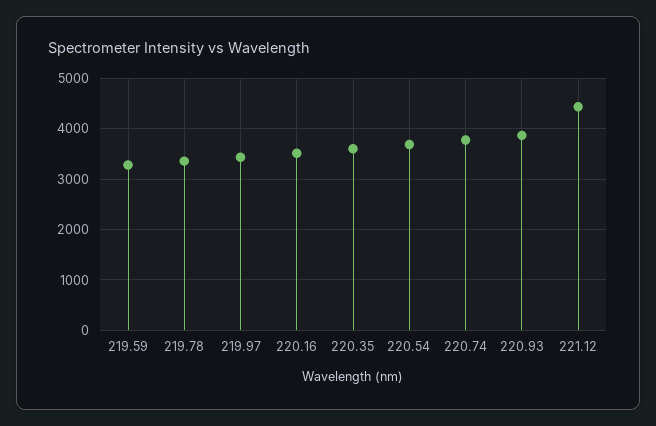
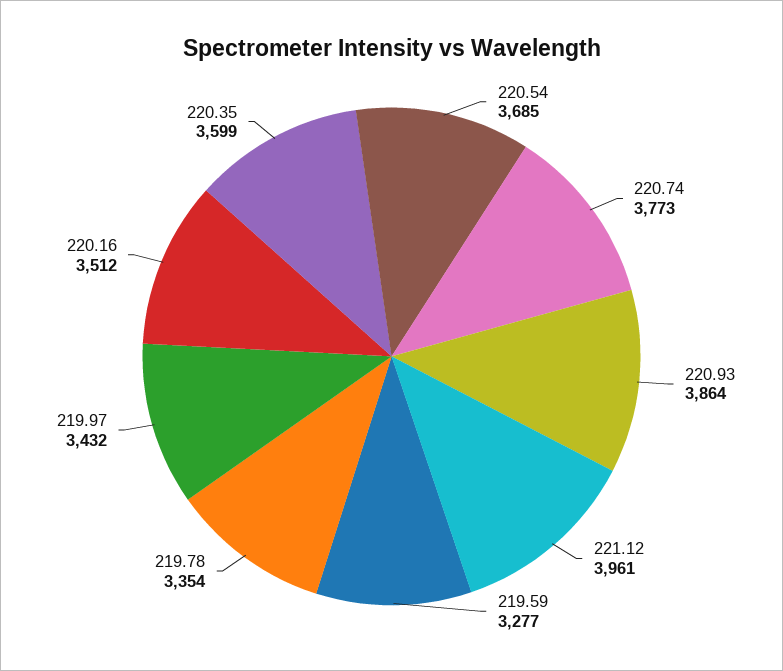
221.12: 4400 -> 3961

